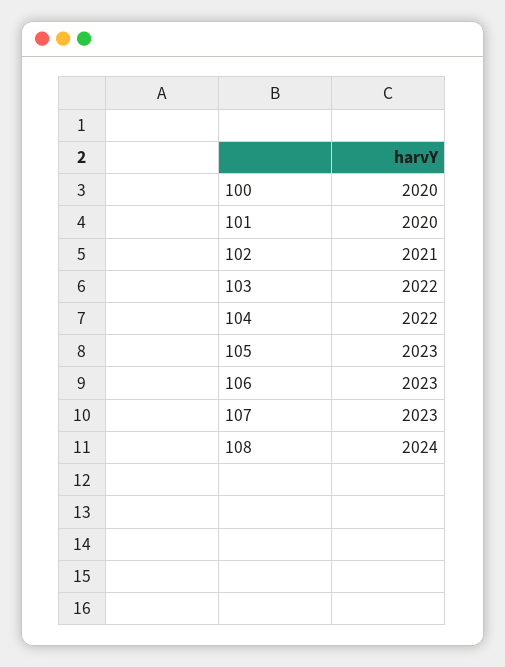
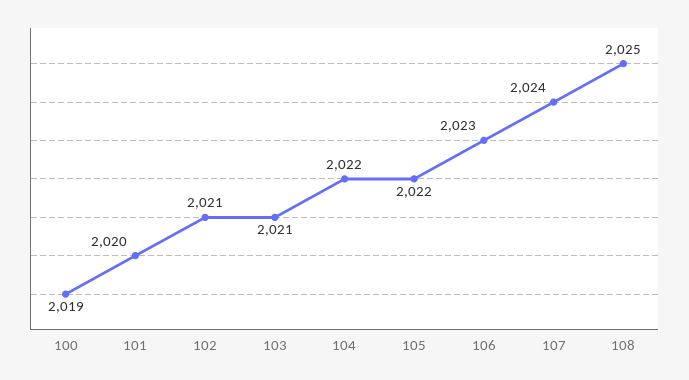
100: 2020 -> 2019
103: 2022 -> 2021
105: 2023 -> 2022
107: 2023 -> 2024
108: 2024 -> 2025

